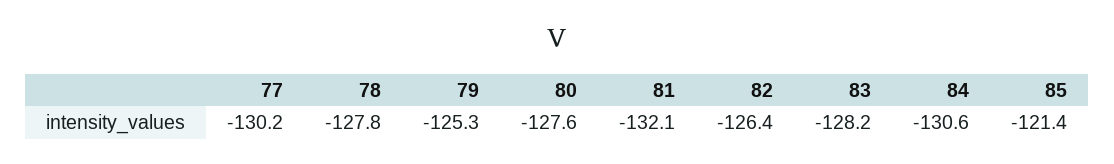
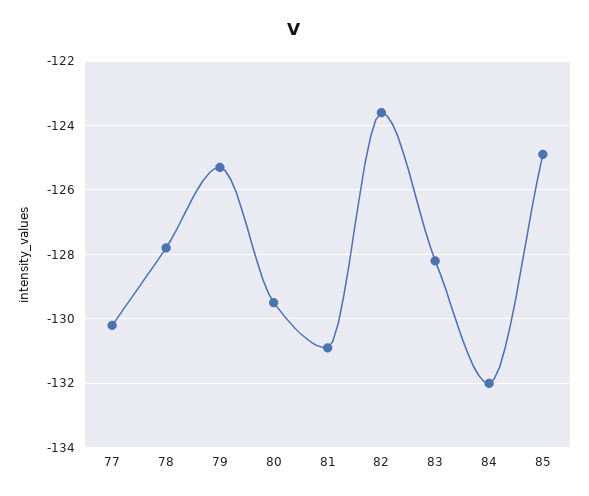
80: -127.6 -> -129.5
81: -132.1 -> -131
82: -126.4 -> -123.5
84: -130.6 -> -132
85: -121.4 -> -125

